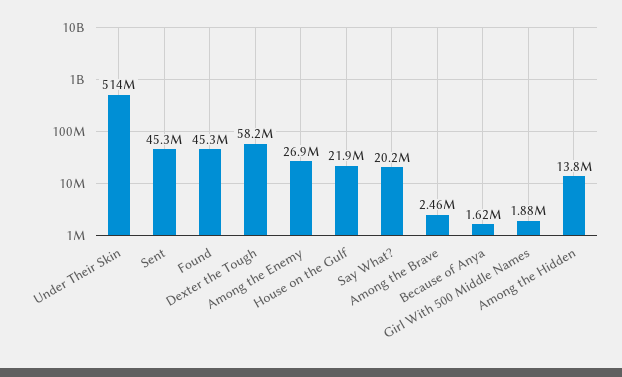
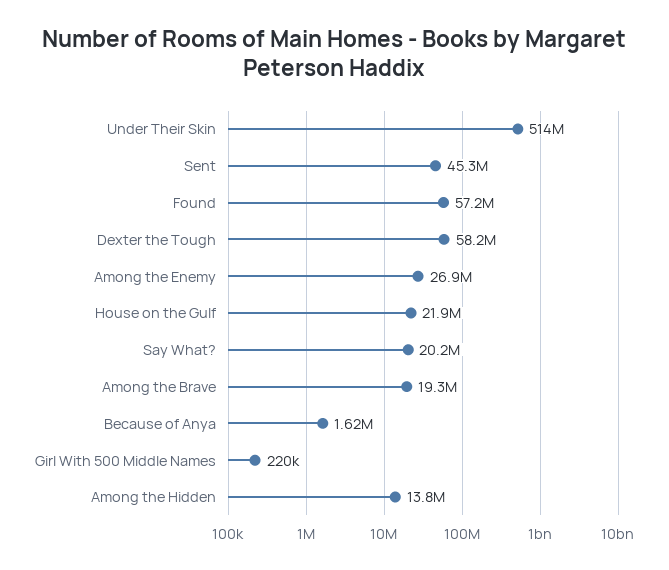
Found: 45300000 -> 57200000
Among the Brave: 2460000 -> 19300000
Girl With 500 Middle Names: 1880000 -> 220000

